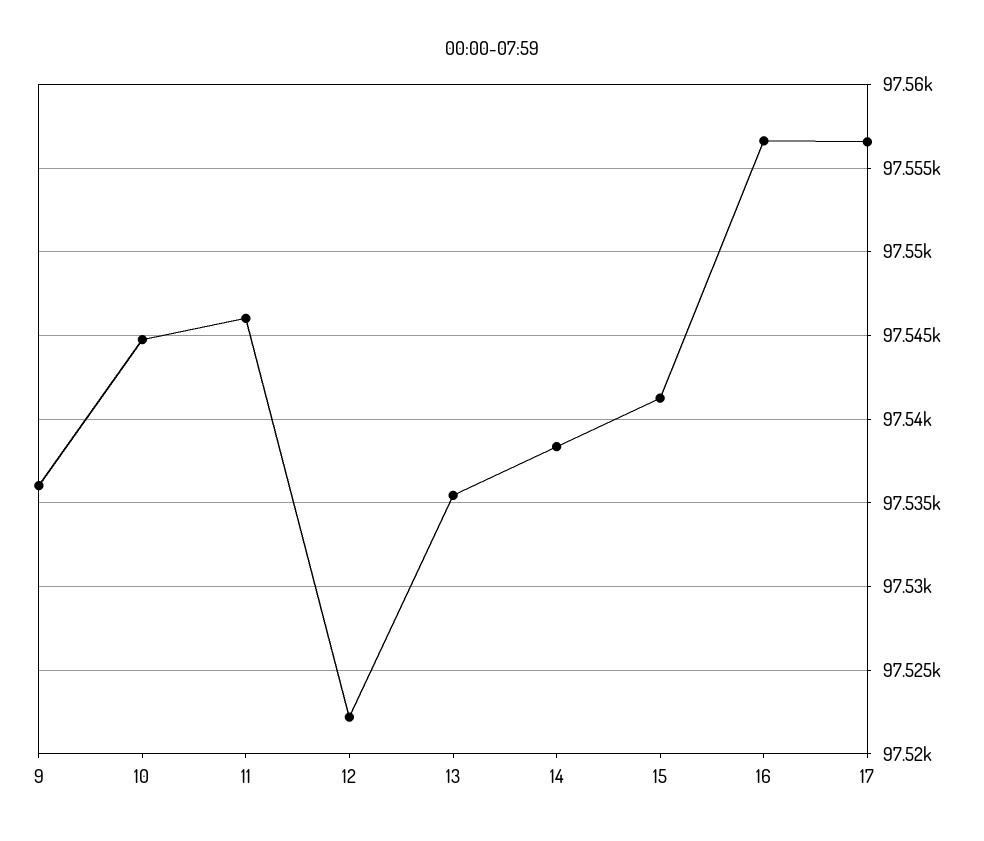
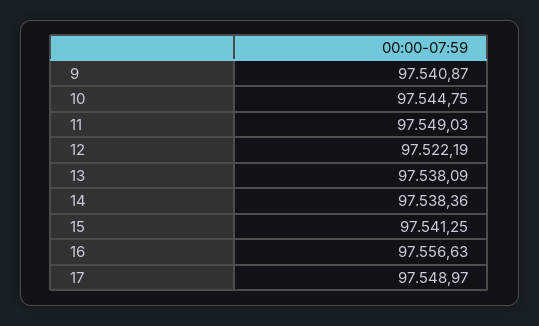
9: 97536 -> 97540.87
11: 97546 -> 97549.03
13: 97535.5 -> 97538.09
17: 97556.5 -> 97548.97

